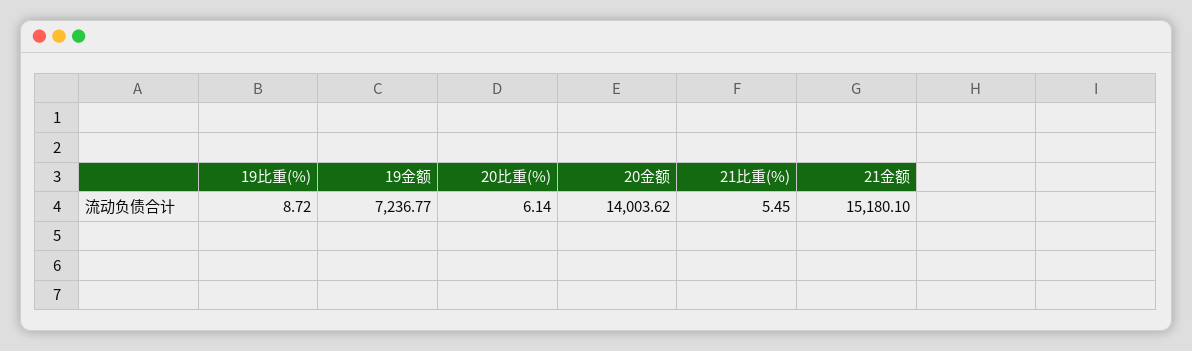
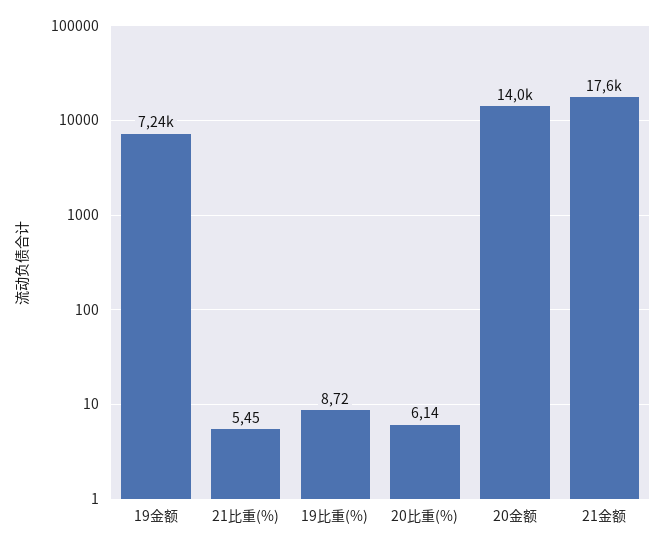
21金额: 15180.1 -> 17600

